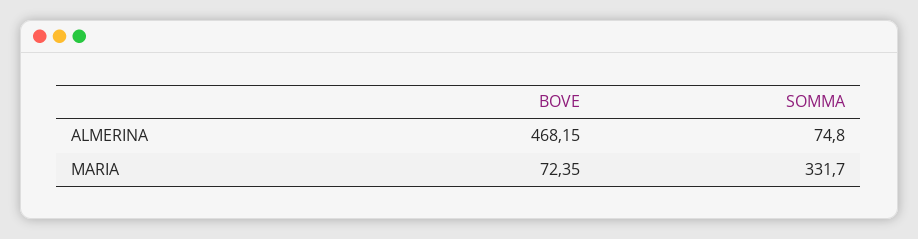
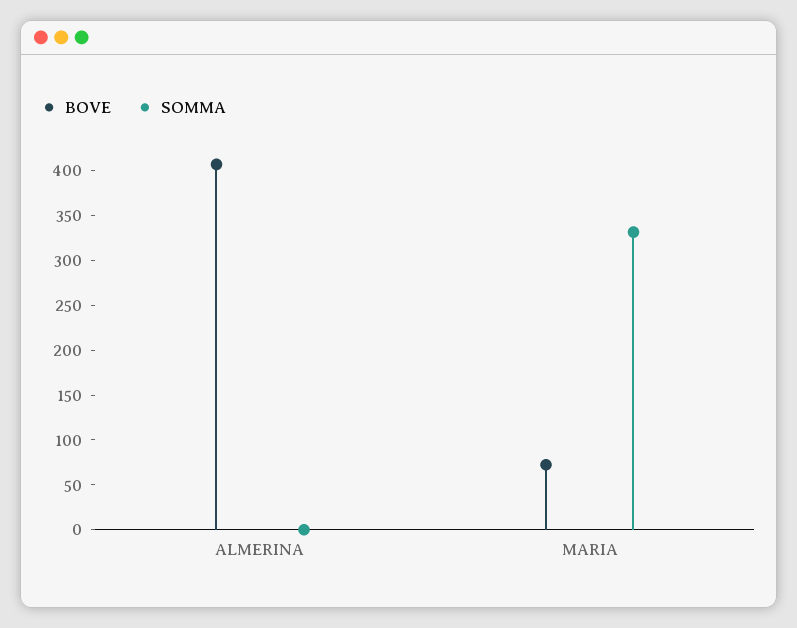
BOVE, ALMERINA: 468.15 -> 410
SOMMA, ALMERINA: 74.8 -> 0

